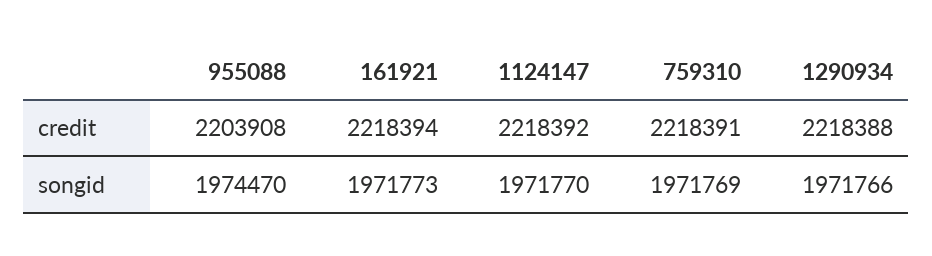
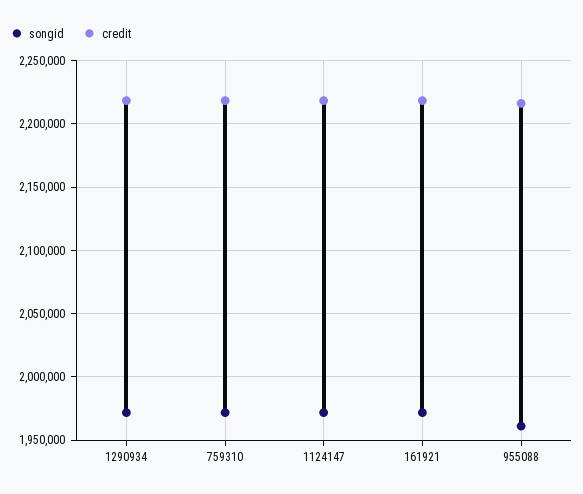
credit, 955088: 2203908 -> 2215000
songid, 955088: 1974470 -> 1960000

